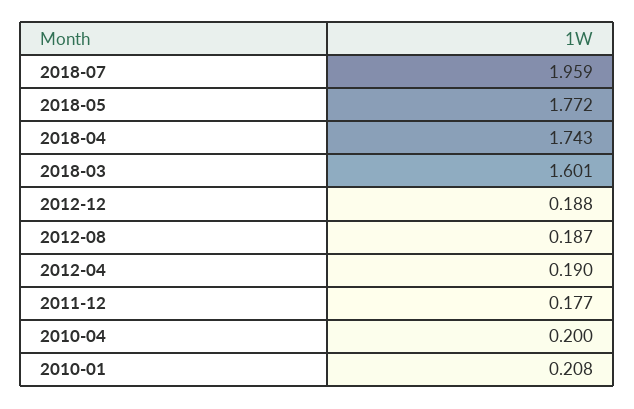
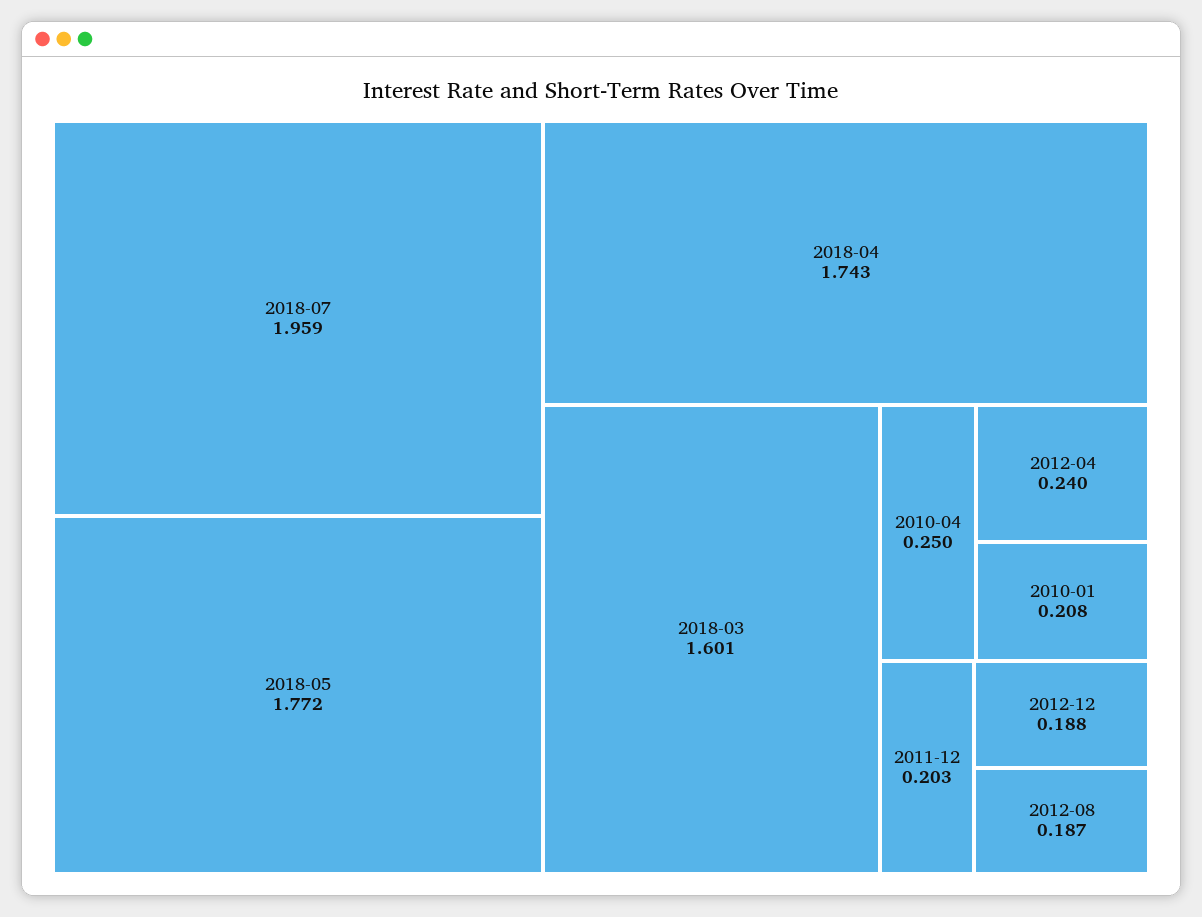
2012-04: 0.19 -> 0.24
2011-12: 0.177 -> 0.203
2010-04: 0.2 -> 0.25

